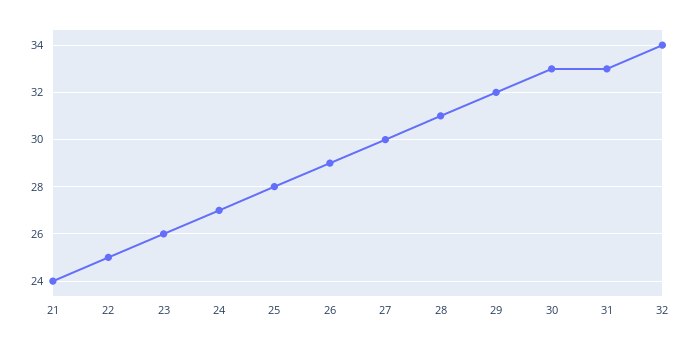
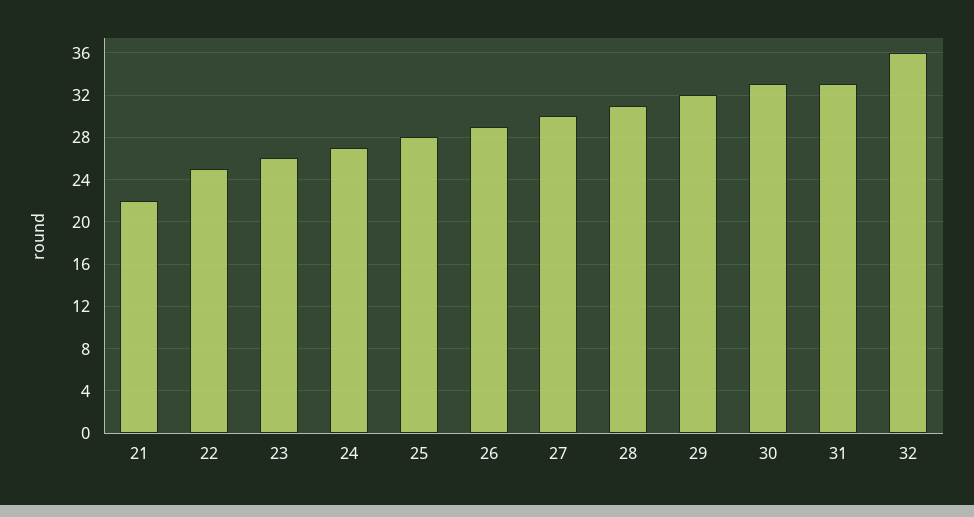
21: 24 -> 22
32: 34 -> 36

